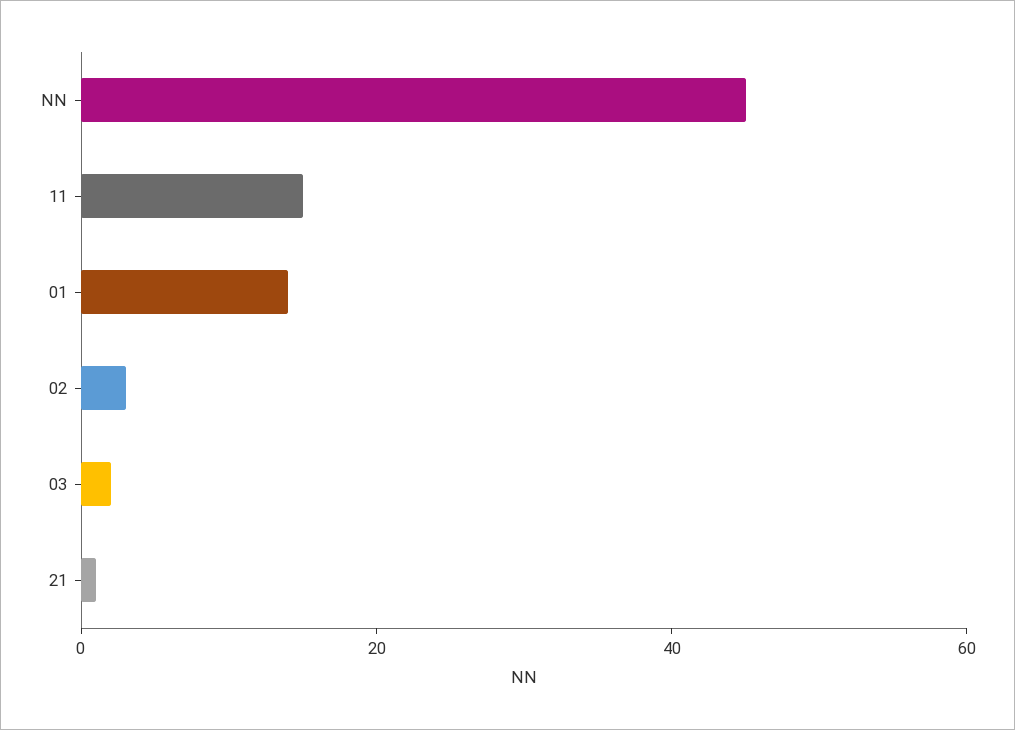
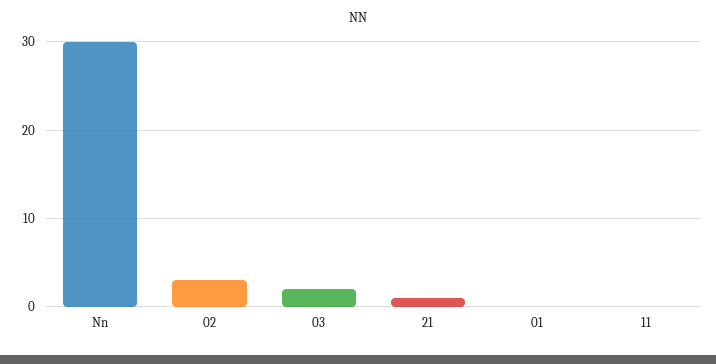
NN: 45 -> 30
11: 15 -> 0
01: 15 -> 0

